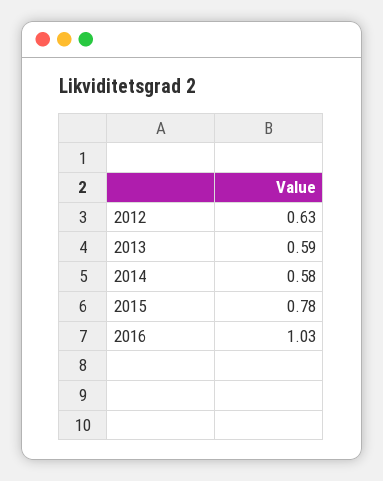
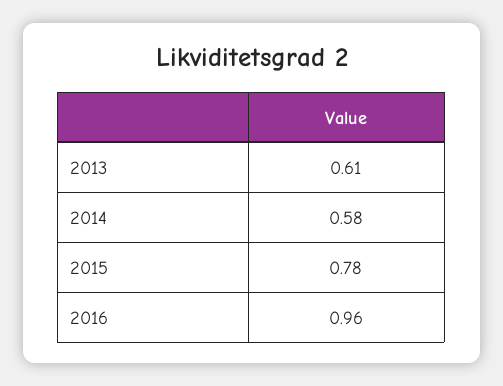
2012: 0.63 -> none
2013: 0.59 -> 0.61
2016: 1.03 -> 0.96

